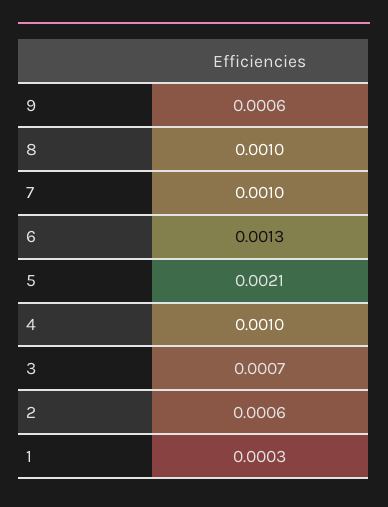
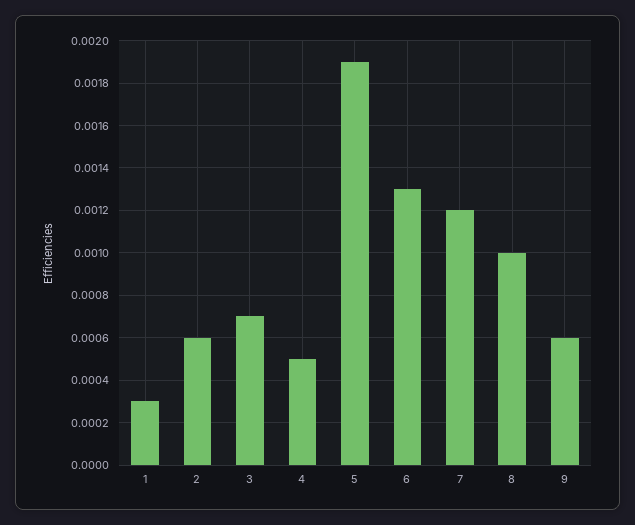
7: 0.001 -> 0.0012
5: 0.0021 -> 0.0019
4: 0.001 -> 0.0005

